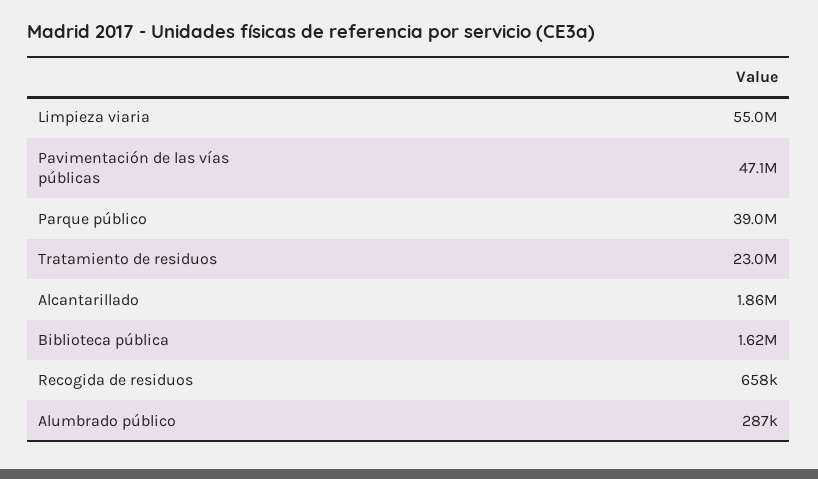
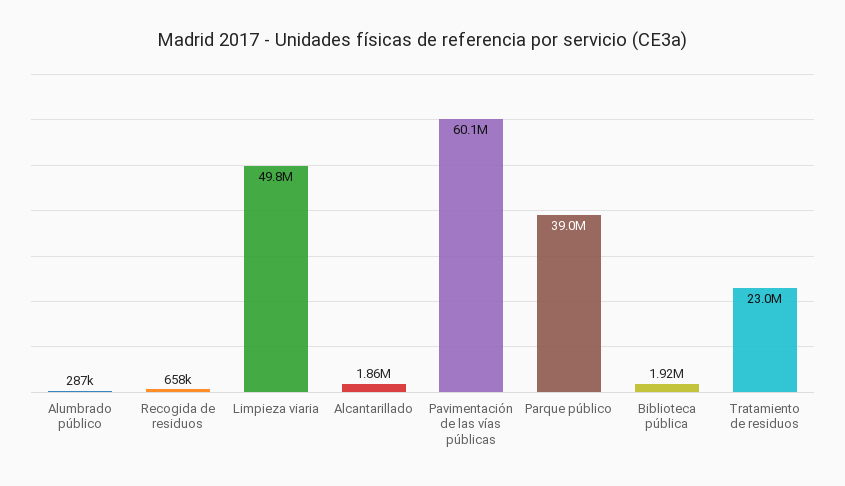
Limpieza viaria: 55000000 -> 49800000
Pavimentación de las vías públicas: 47100000 -> 60100000
Biblioteca pública: 1620000 -> 1920000

